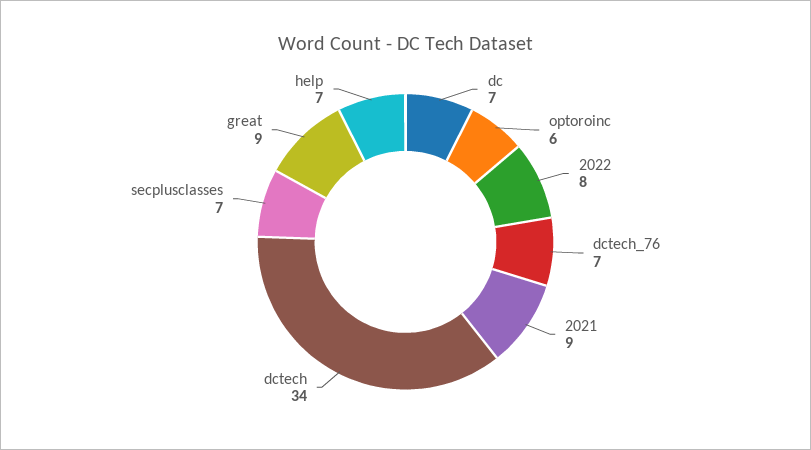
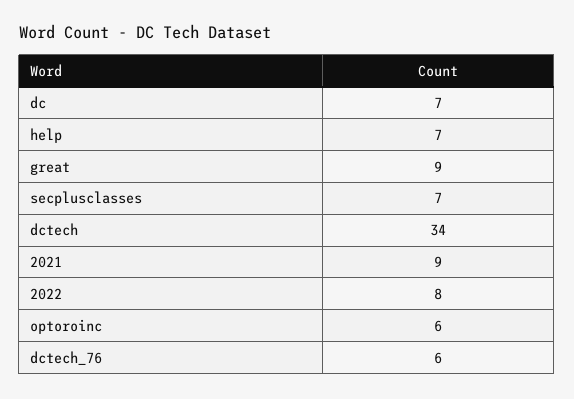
dctech_76: 7 -> 6

